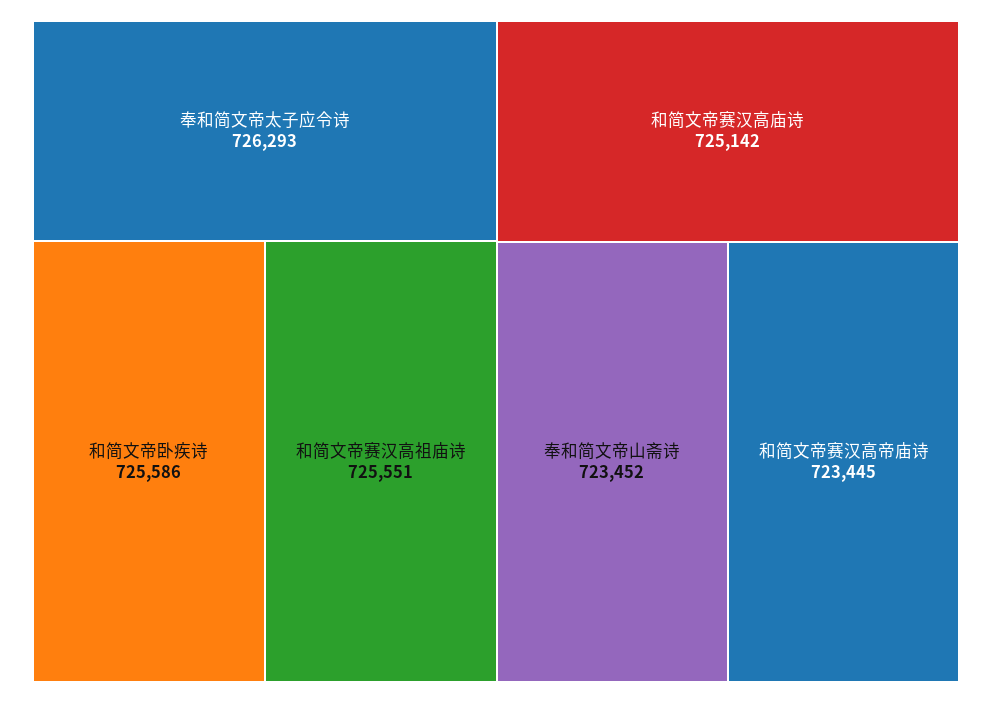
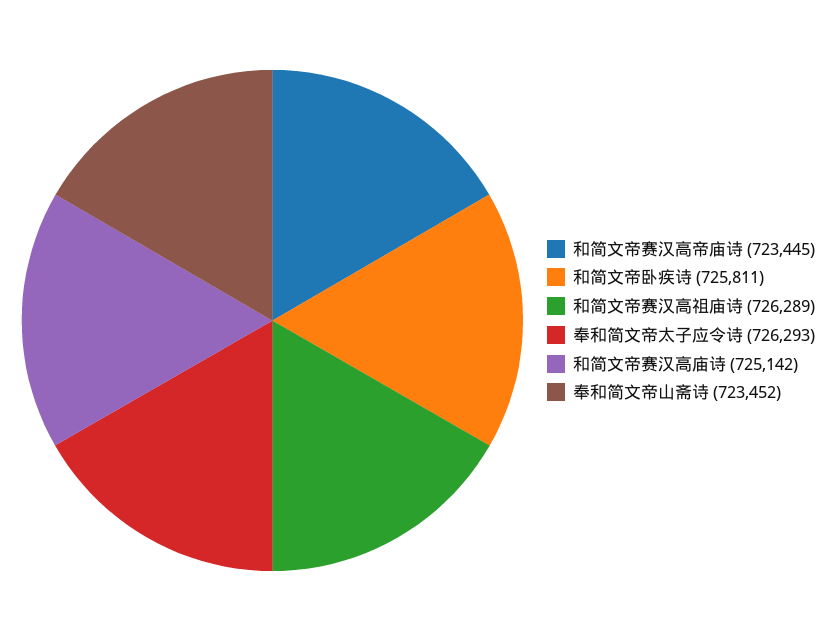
和简文帝卧疾诗: 725586 -> 725811
和简文帝赛汉高祖庙诗: 725551 -> 726289

